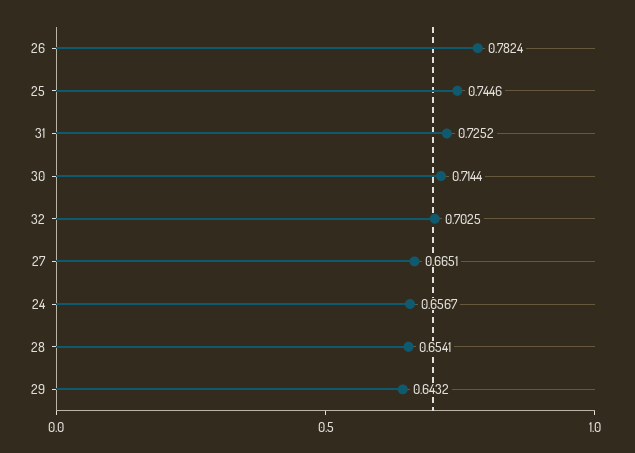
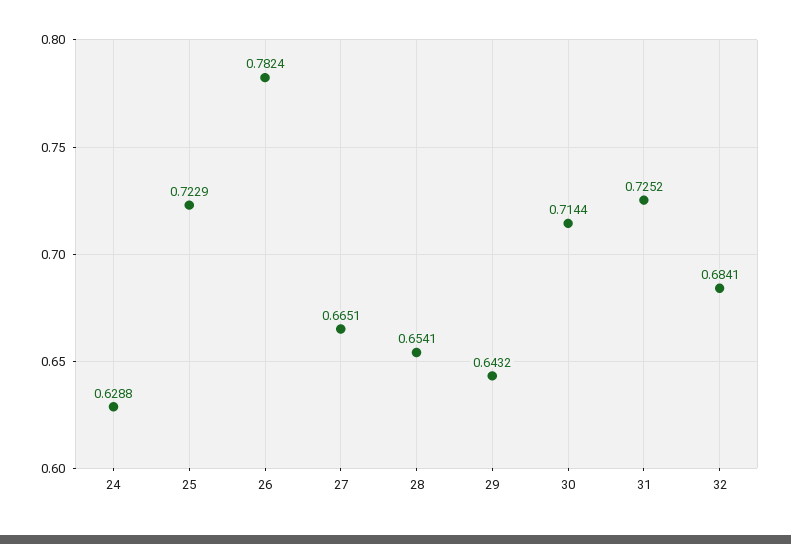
25: 0.7446 -> 0.7229
32: 0.7025 -> 0.6841
24: 0.6567 -> 0.6288

